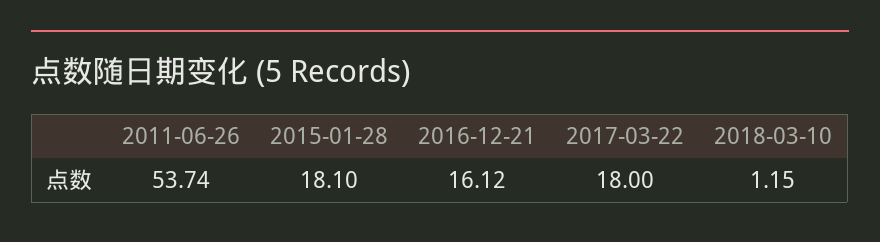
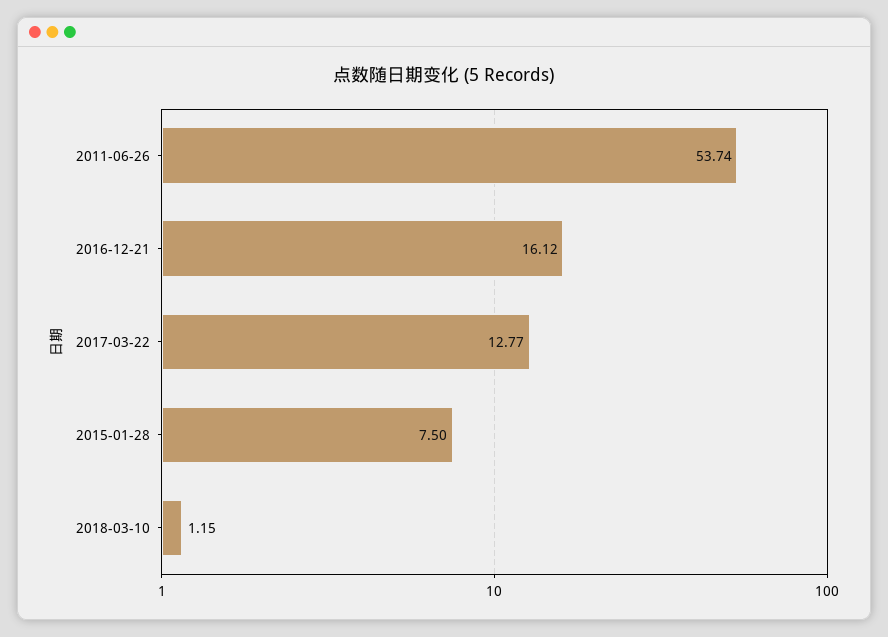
2015-01-28: 18.1 -> 7.5
2017-03-22: 18 -> 12.77

